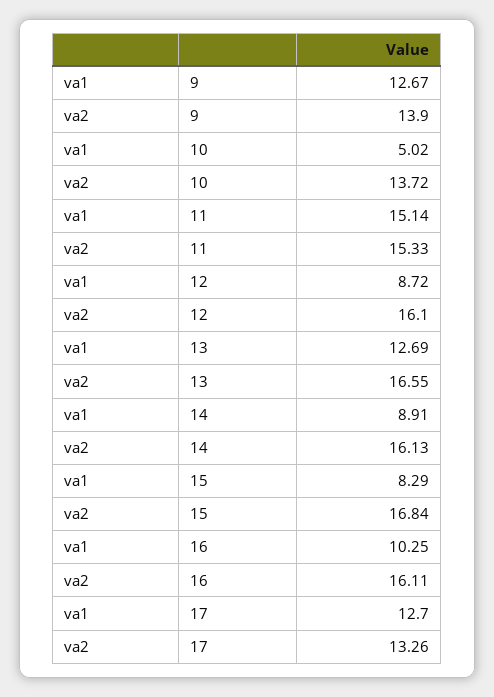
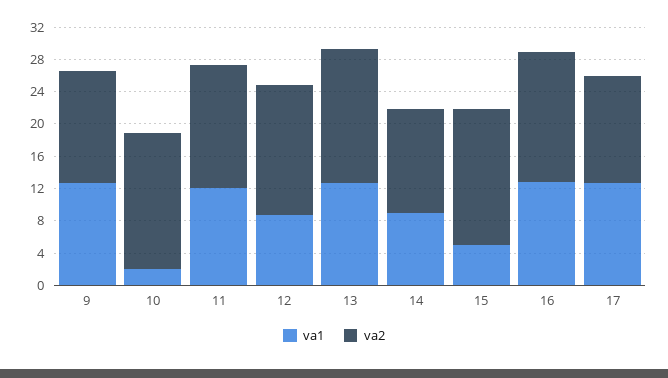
va1, 10: 5.02 -> 2
va2, 10: 13.72 -> 17
va1, 11: 15.14 -> 12
va2, 14: 16.13 -> 13
va1, 15: 8.29 -> 5
va1, 16: 10.25 -> 13

